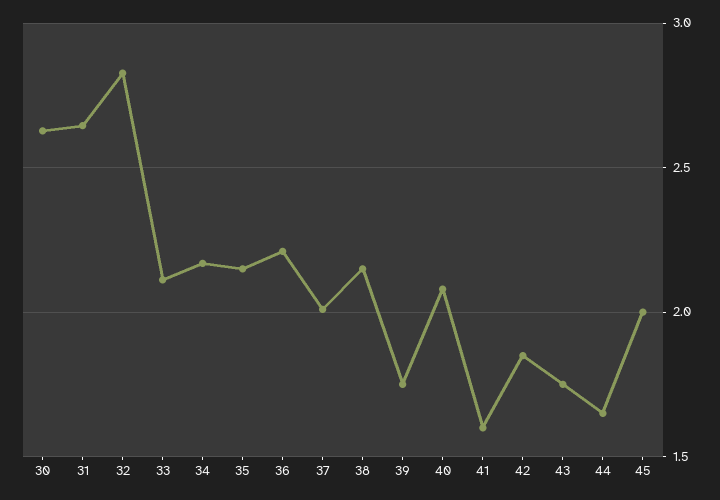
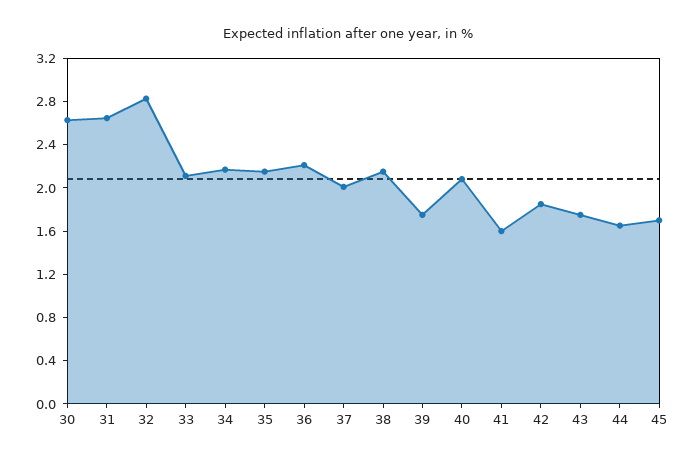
45: 2 -> 1.7

